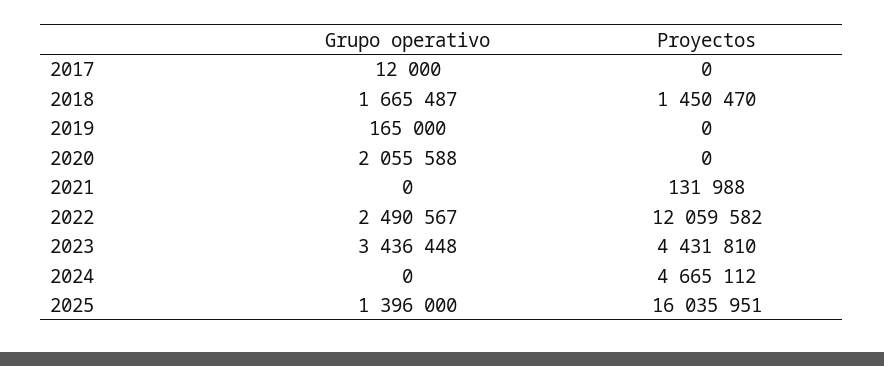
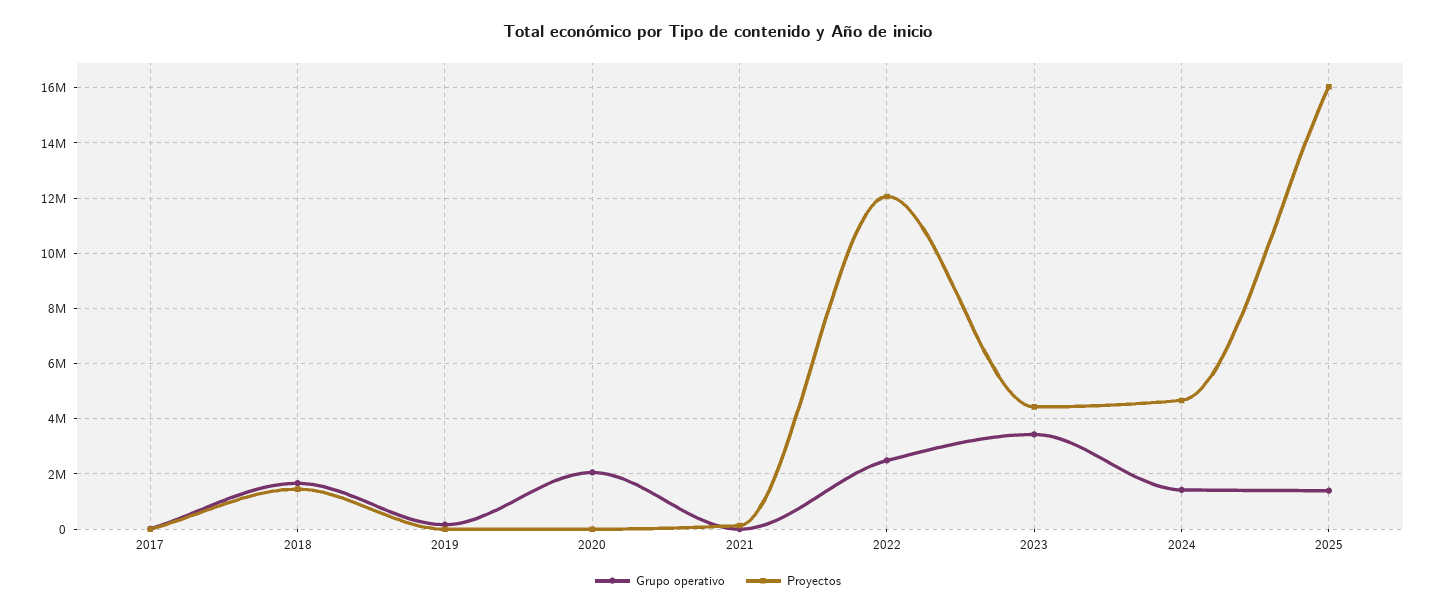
Grupo operativo, 2024: 0 -> 1500000

